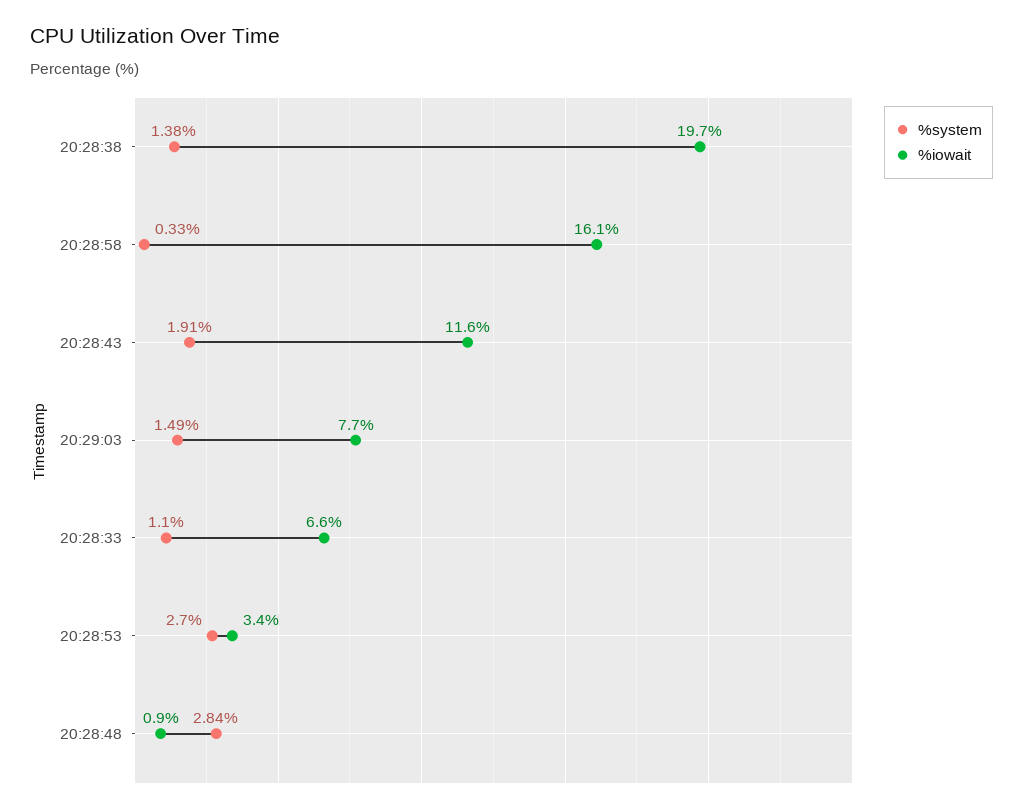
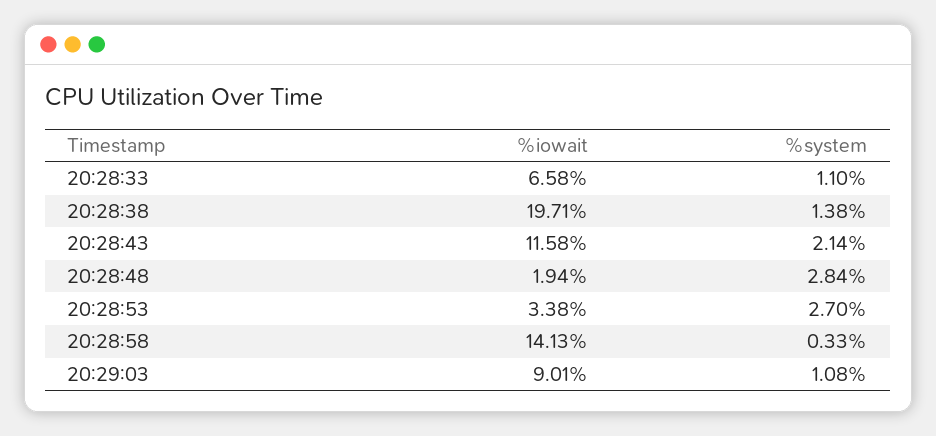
%iowait, 20:28:58: 16.1 -> 14.13
%system, 20:28:43: 1.91 -> 2.14
%system, 20:29:03: 1.49 -> 1.08
%iowait, 20:29:03: 7.7 -> 9.01
%iowait, 20:28:48: 0.9 -> 1.94

